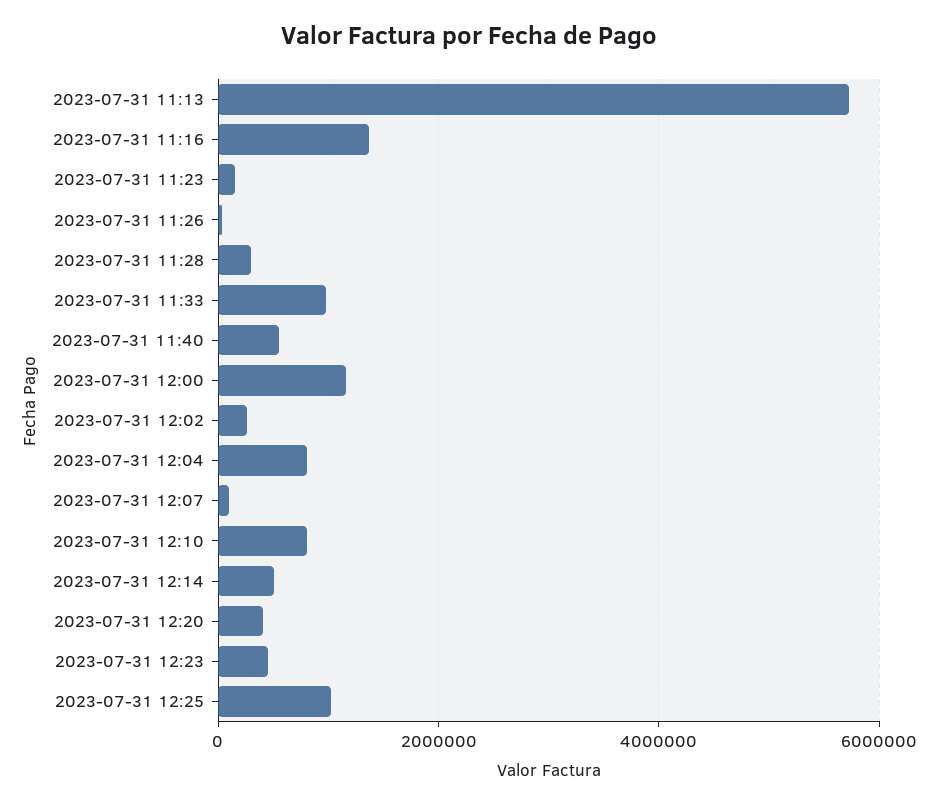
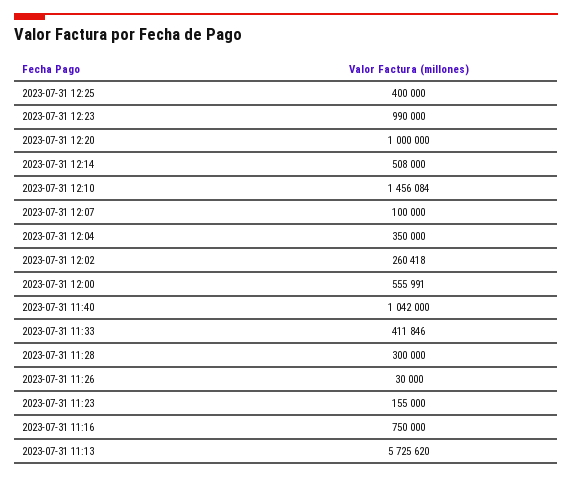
2023-07-31 11:16: 1400000 -> 750000
2023-07-31 11:33: 1000000 -> 411846
2023-07-31 11:40: 600000 -> 1042000
2023-07-31 12:00: 1200000 -> 555991
2023-07-31 12:04: 800000 -> 350000
2023-07-31 12:10: 800000 -> 1456084
2023-07-31 12:20: 400000 -> 1000000
2023-07-31 12:23: 400000 -> 990000
2023-07-31 12:25: 1000000 -> 400000

